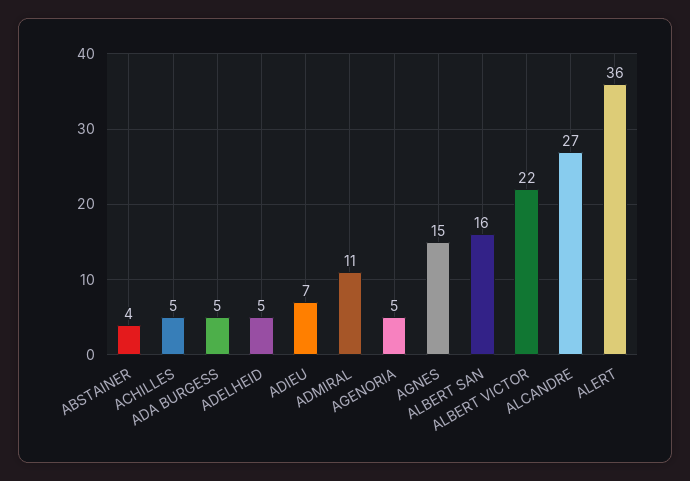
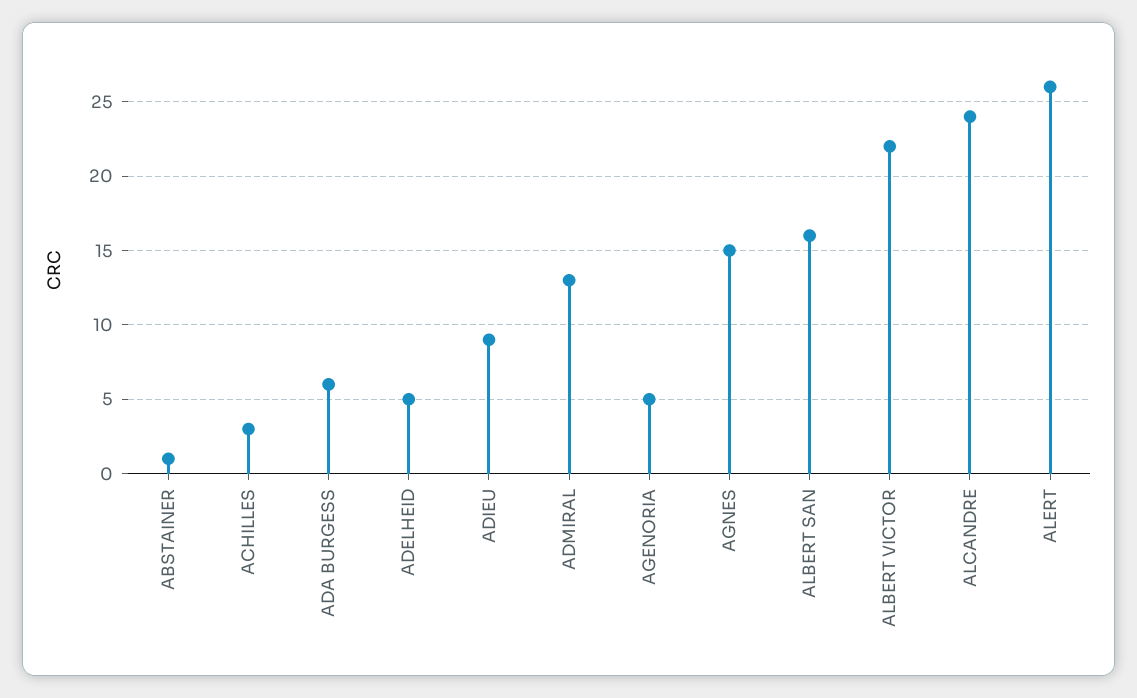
ABSTAINER: 4 -> 1
ACHILLES: 5 -> 3
ADA BURGESS: 5 -> 6
ADIEU: 7 -> 9
ADMIRAL: 11 -> 13
ALCANDRE: 27 -> 24
ALERT: 36 -> 26

